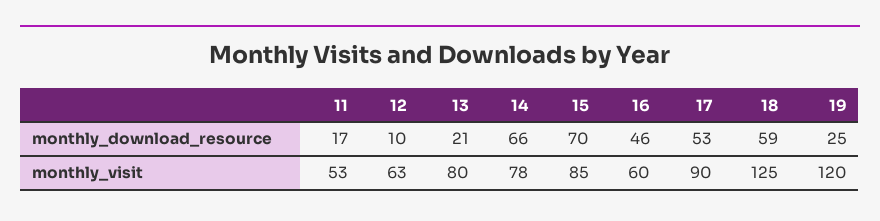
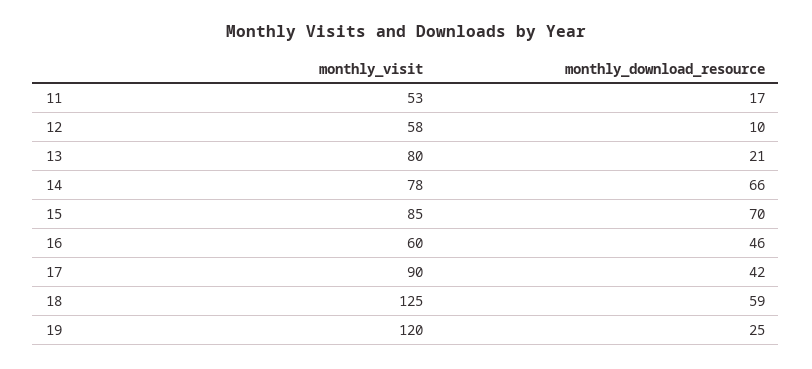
17, monthly_download_resource: 53 -> 42
12, monthly_visit: 63 -> 58

